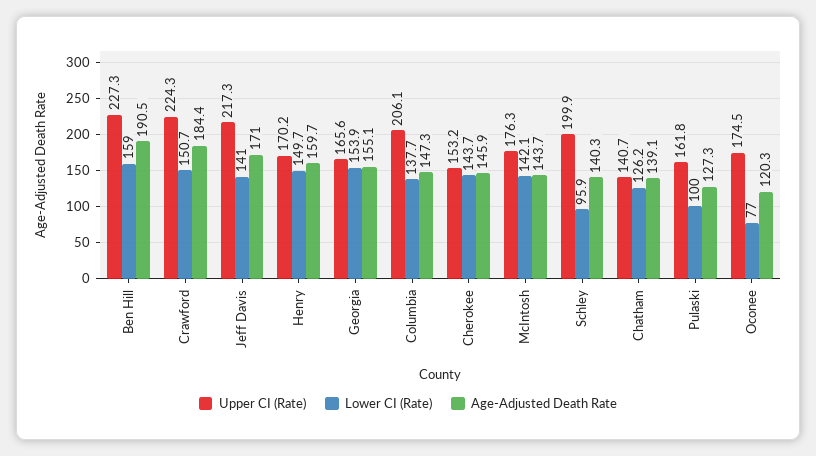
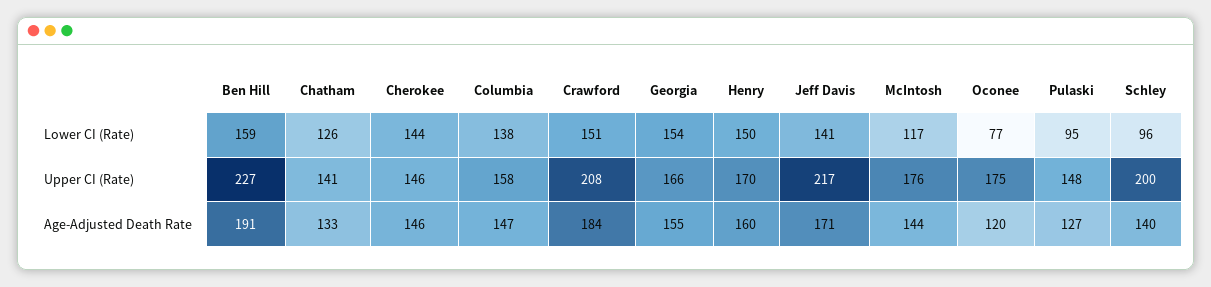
Upper CI (Rate), Crawford: 224.3 -> 208
Upper CI (Rate), Columbia: 206.1 -> 158
Upper CI (Rate), Cherokee: 153.2 -> 146
Lower CI (Rate), McIntosh: 142.1 -> 117
Age-Adjusted Death Rate, Chatham: 139.1 -> 133
Upper CI (Rate), Pulaski: 161.8 -> 148
Lower CI (Rate), Pulaski: 100 -> 95

